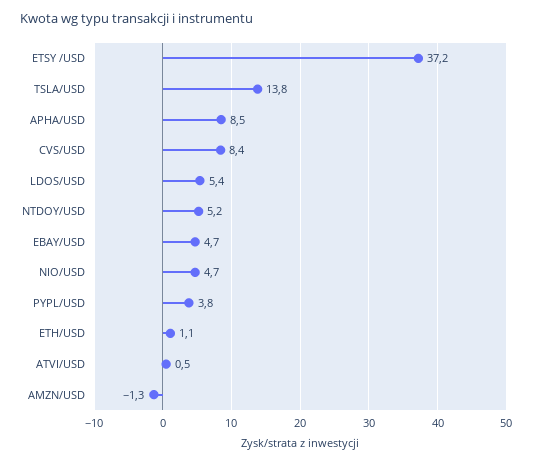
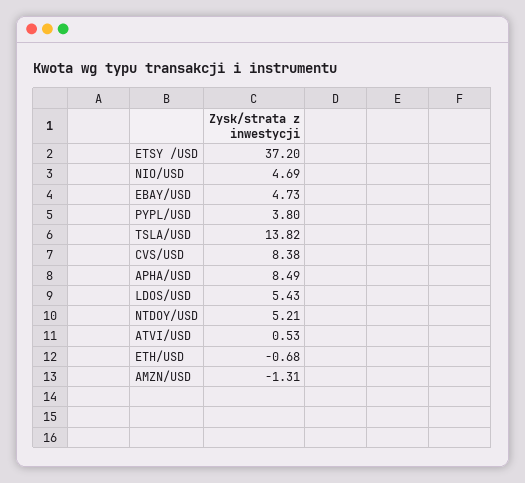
ETH/USD: 1.1 -> -0.68

